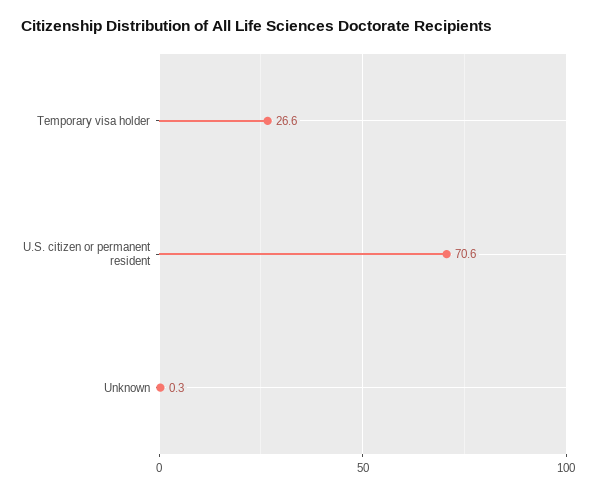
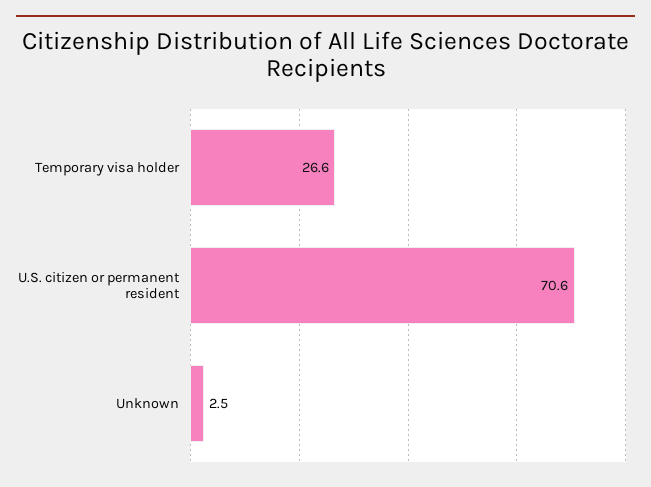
Unknown: 0.3 -> 2.5

